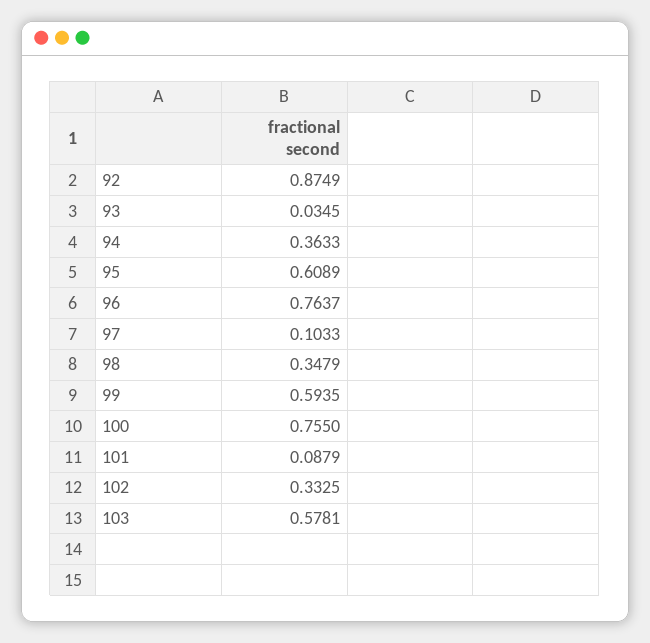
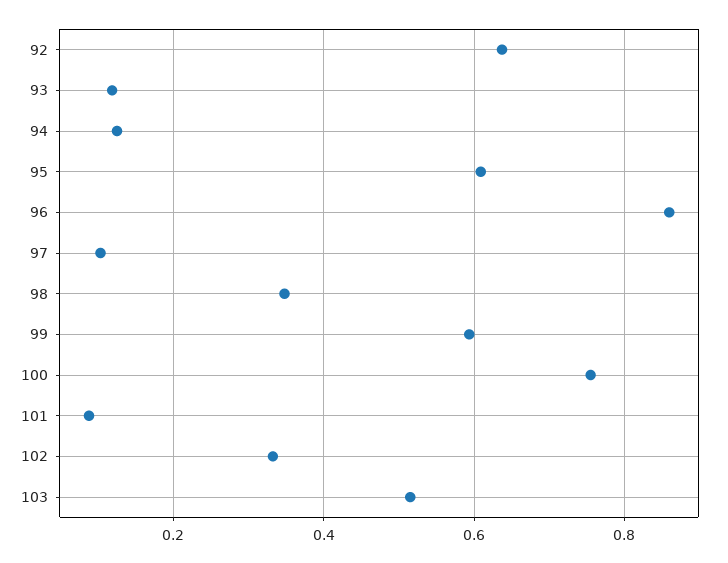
92: 0.8749 -> 0.64
93: 0.0345 -> 0.12
94: 0.3633 -> 0.12
96: 0.7637 -> 0.86
103: 0.5781 -> 0.52

